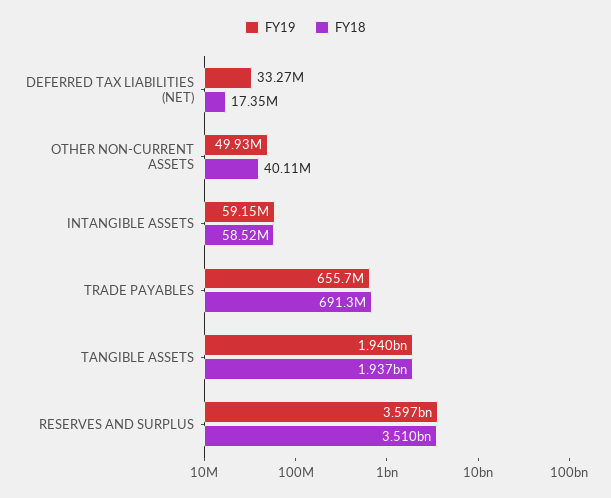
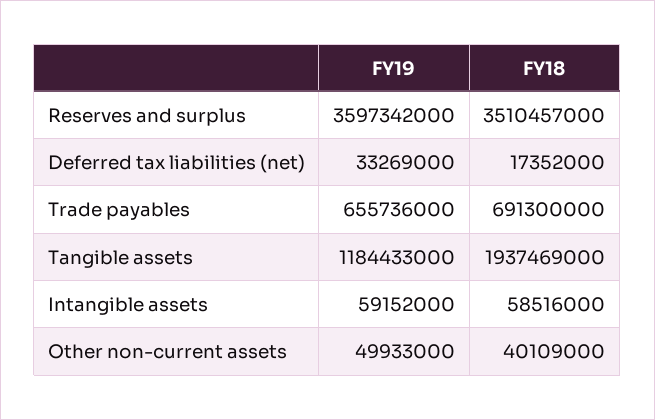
FY19, TANGIBLE ASSETS: 1940000000 -> 1184433000

